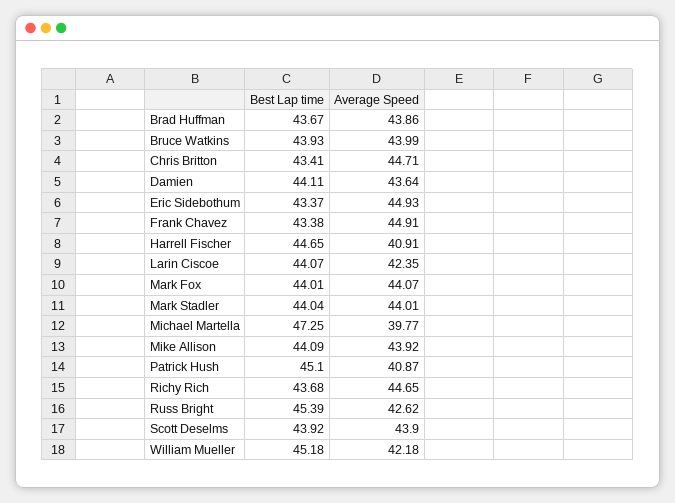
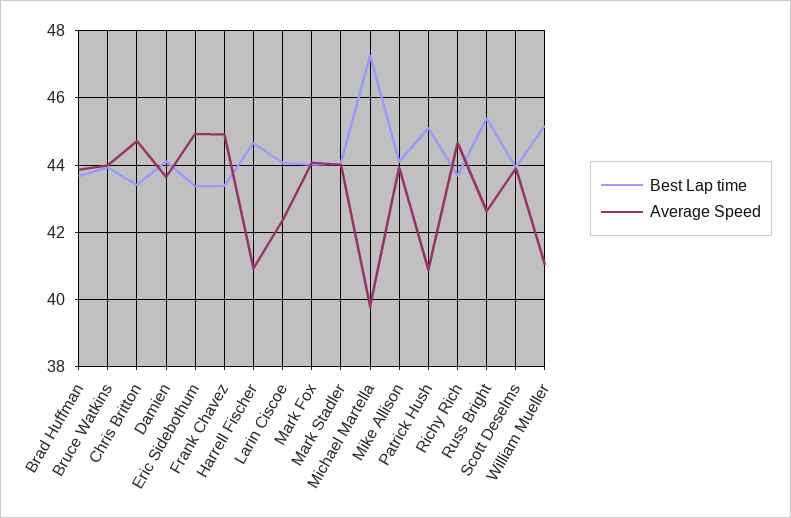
Average Speed, William Mueller: 42.18 -> 41

